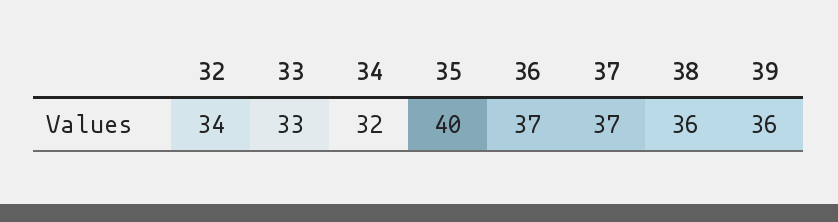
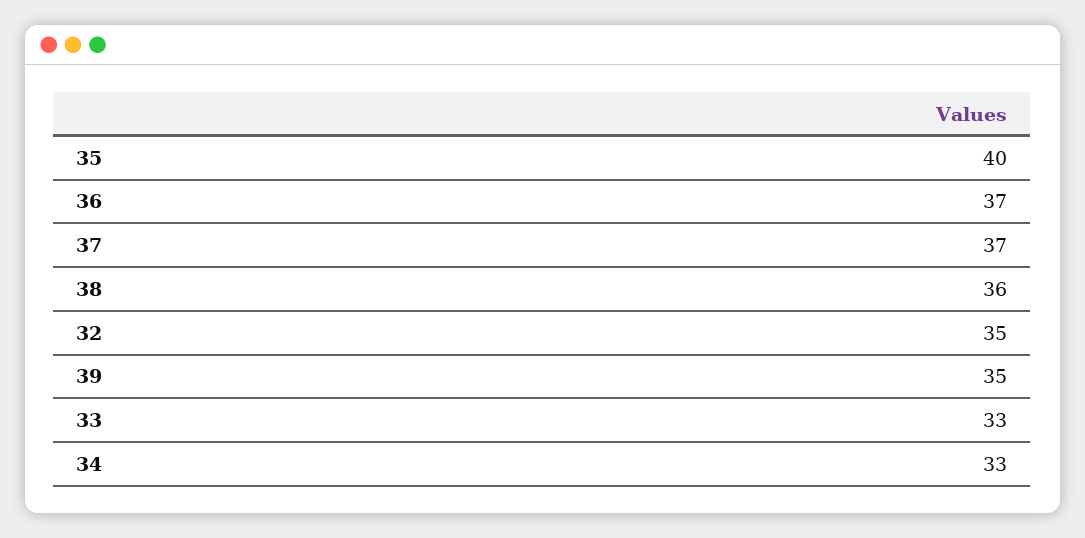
32: 34 -> 35
34: 32 -> 33
39: 36 -> 35

